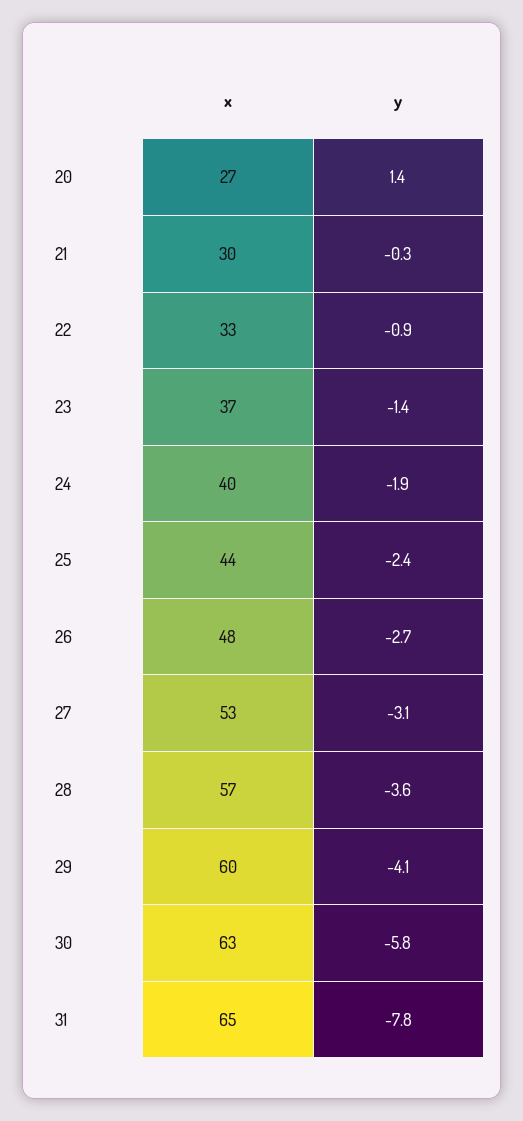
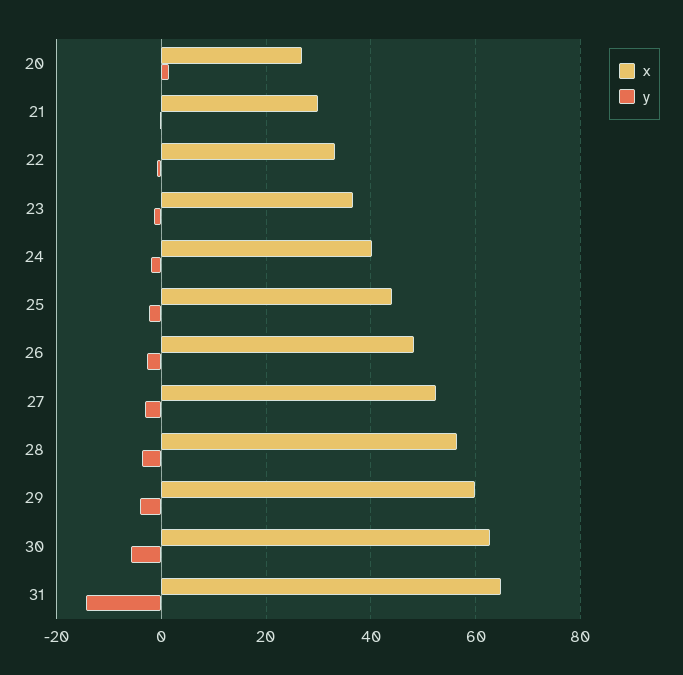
y, 31: -7.8 -> -14

